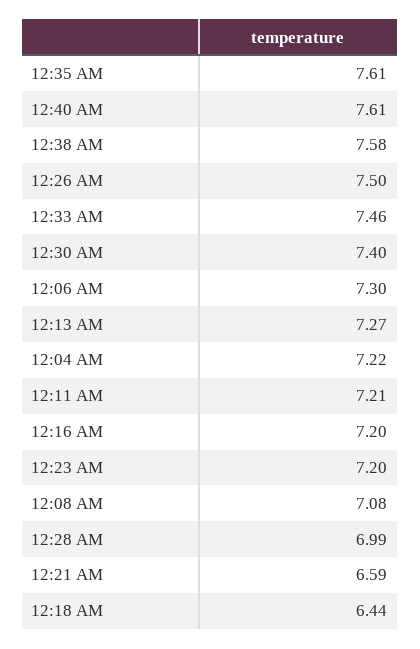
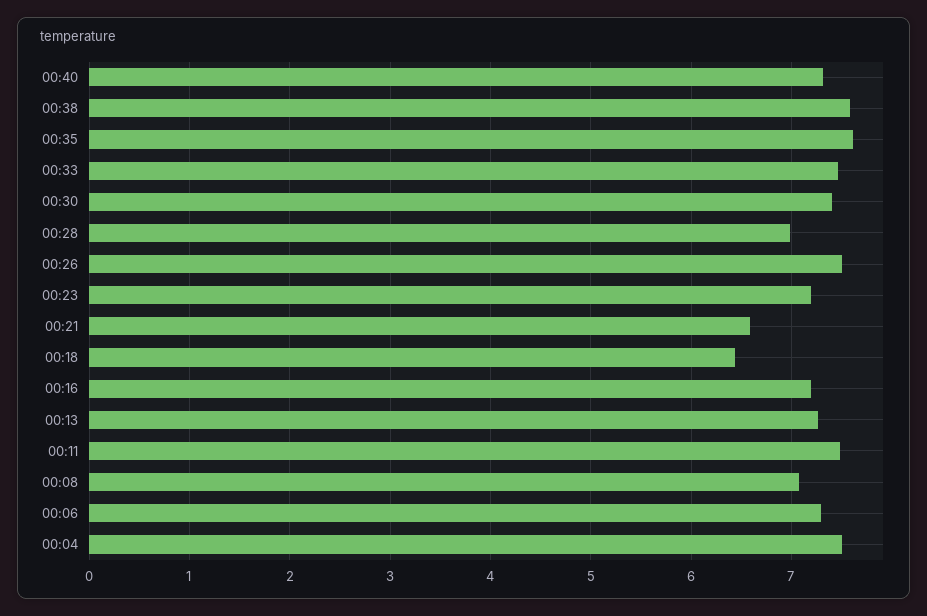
12:40 AM: 7.61 -> 7.3
12:04 AM: 7.22 -> 7.5
12:11 AM: 7.21 -> 7.5

